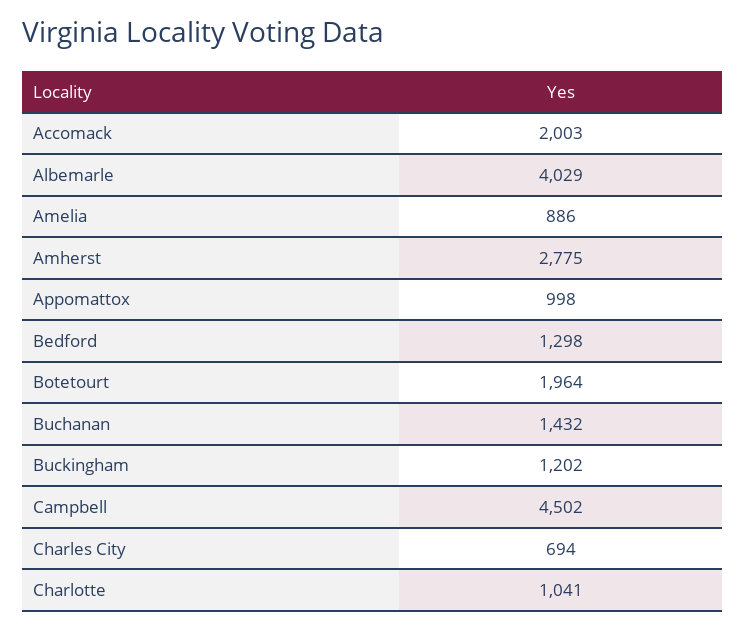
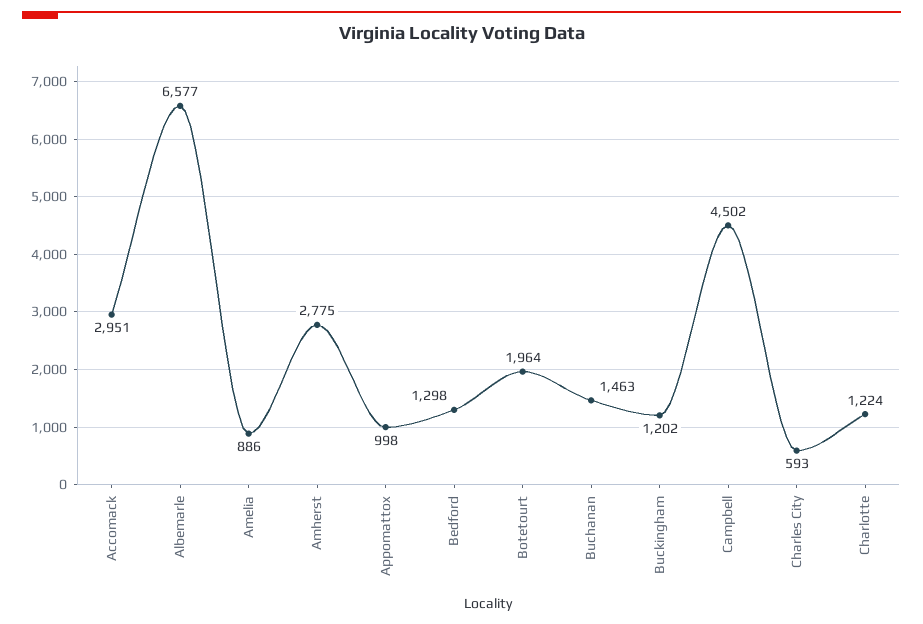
Accomack: 2003 -> 2951
Albemarle: 4029 -> 6577
Buchanan: 1432 -> 1463
Charles City: 694 -> 593
Charlotte: 1041 -> 1224

